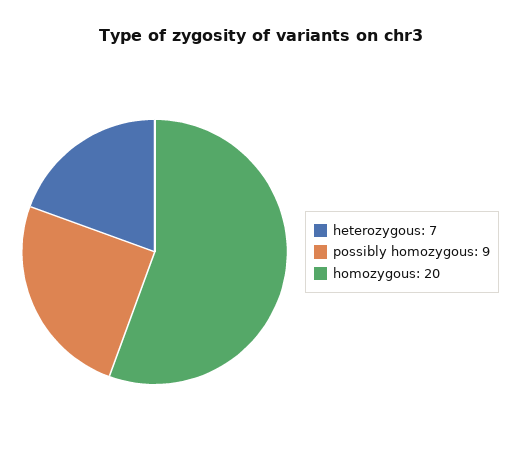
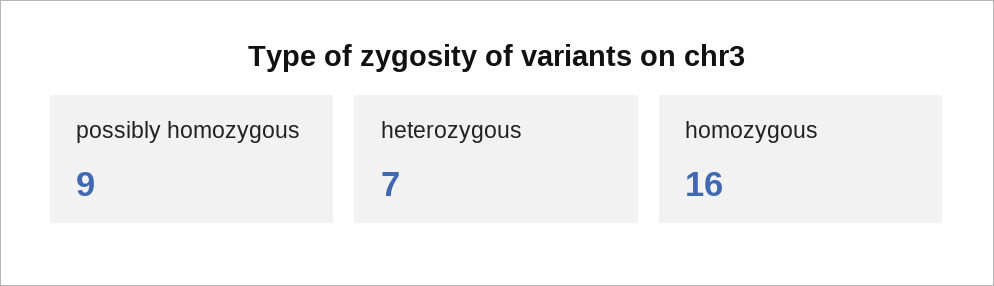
homozygous: 20 -> 16

